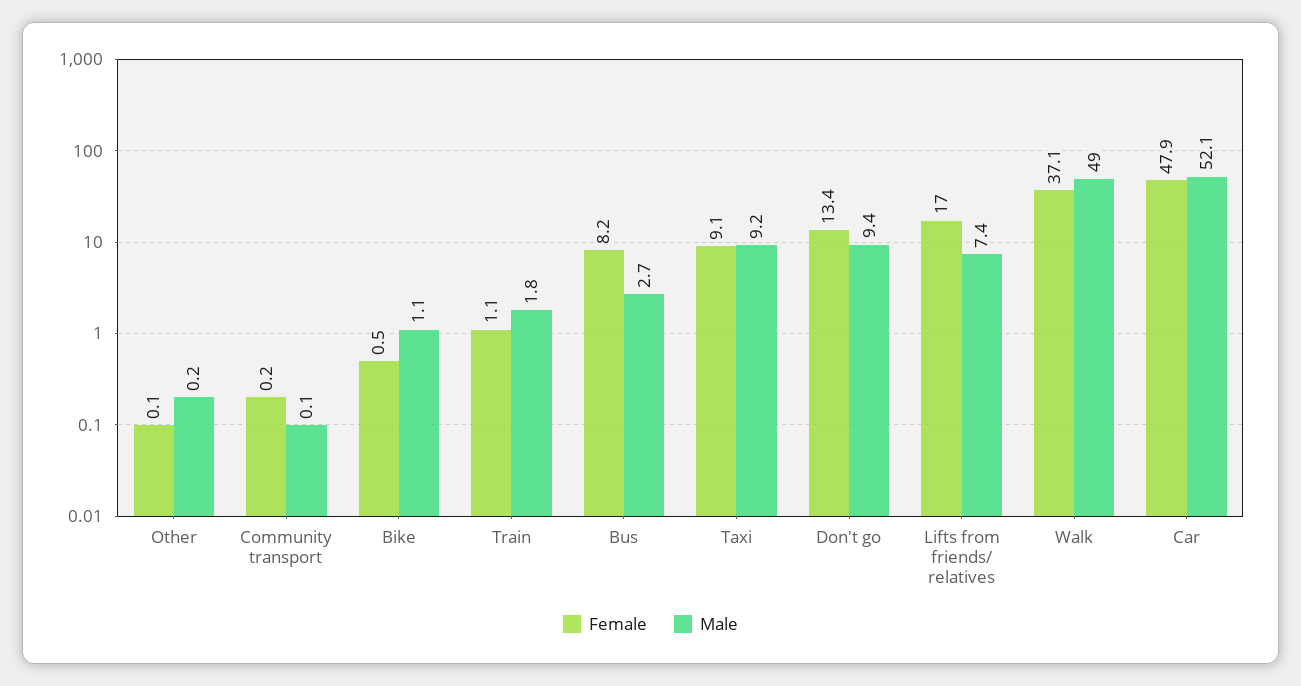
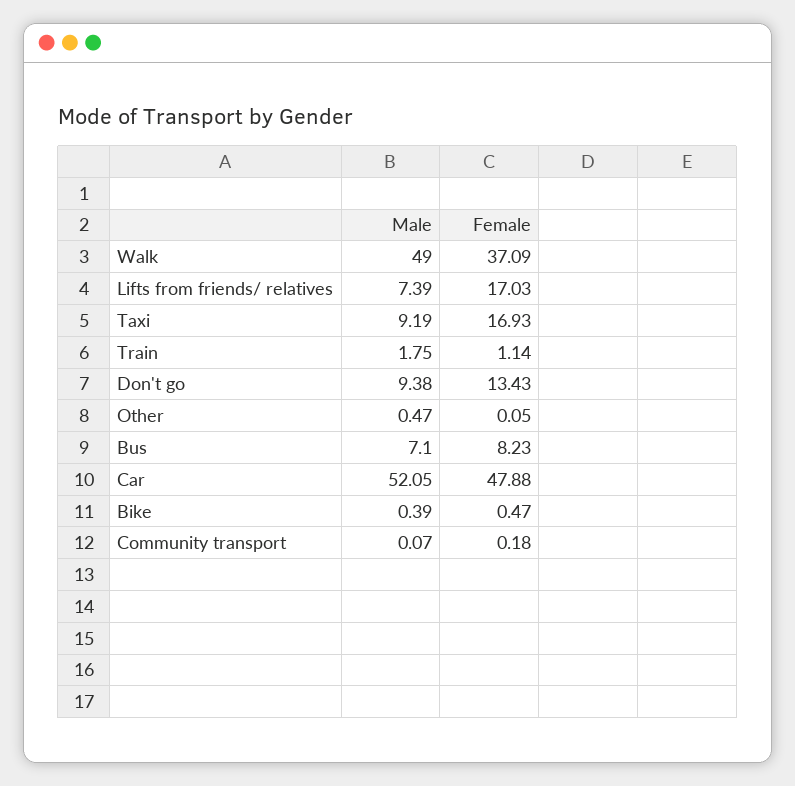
Male, Other: 0.2 -> 0.47
Male, Bike: 1.1 -> 0.39
Male, Bus: 2.7 -> 7.1
Female, Taxi: 9.1 -> 16.93

